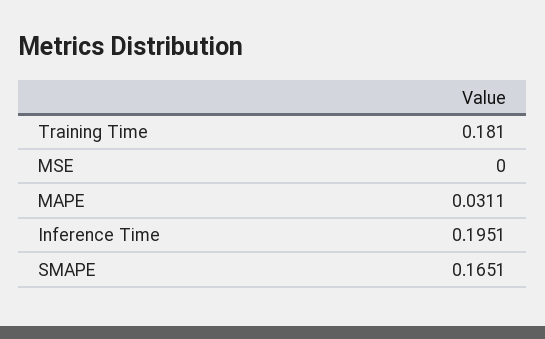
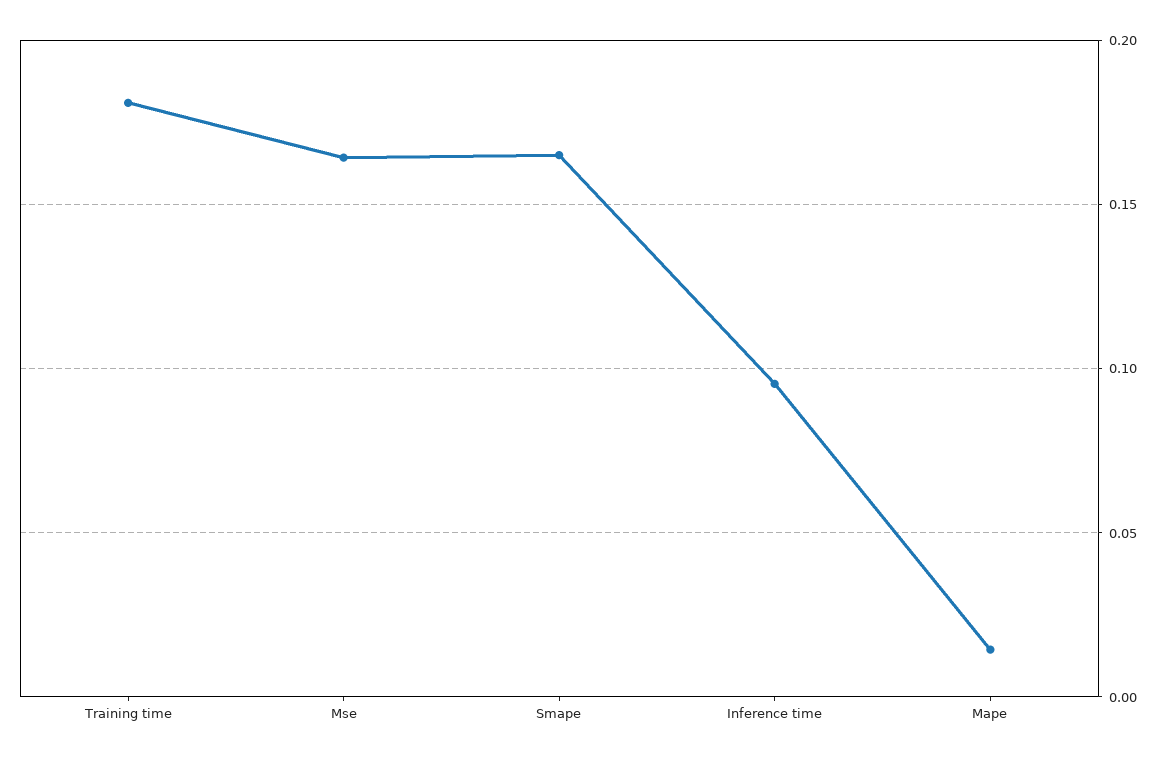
MSE: 0 -> 0.165
MAPE: 0.0311 -> 0.015
Inference Time: 0.1951 -> 0.095

